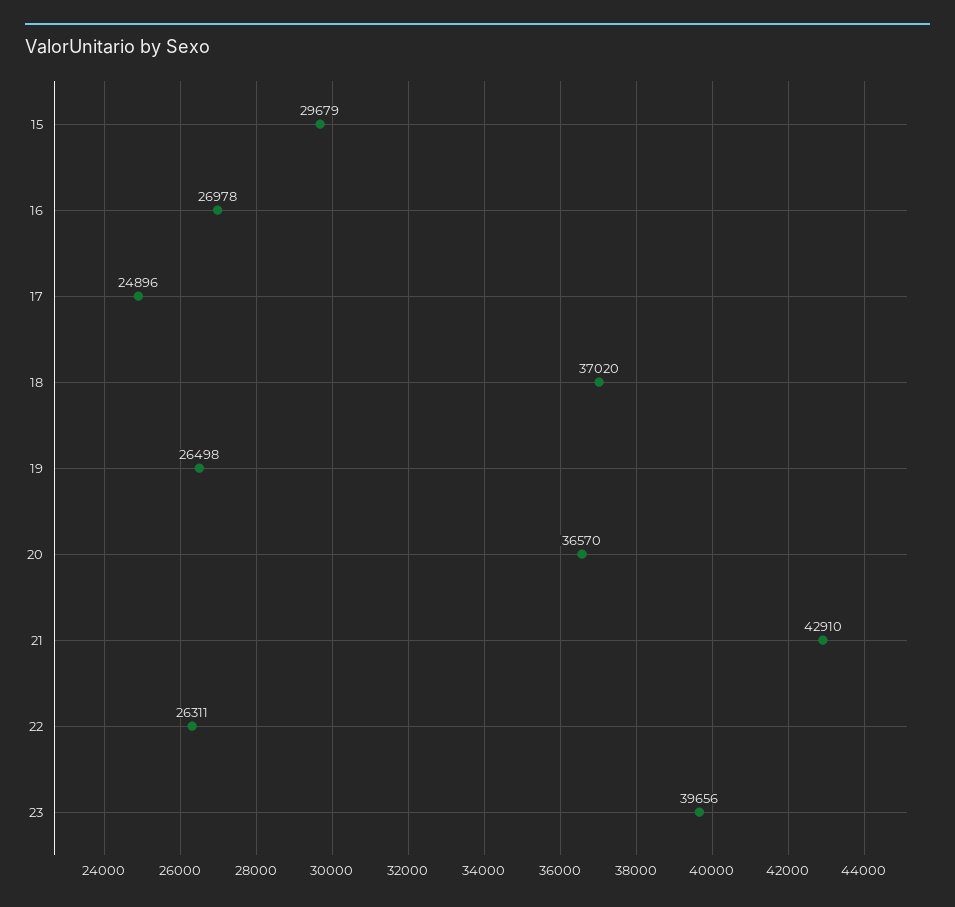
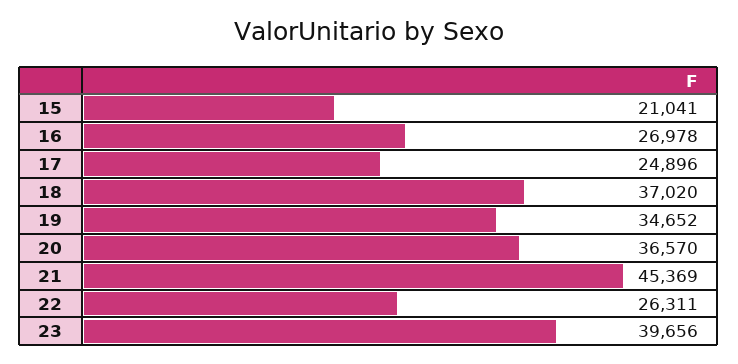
15: 29679 -> 21041
19: 26498 -> 34652
21: 42910 -> 45369

